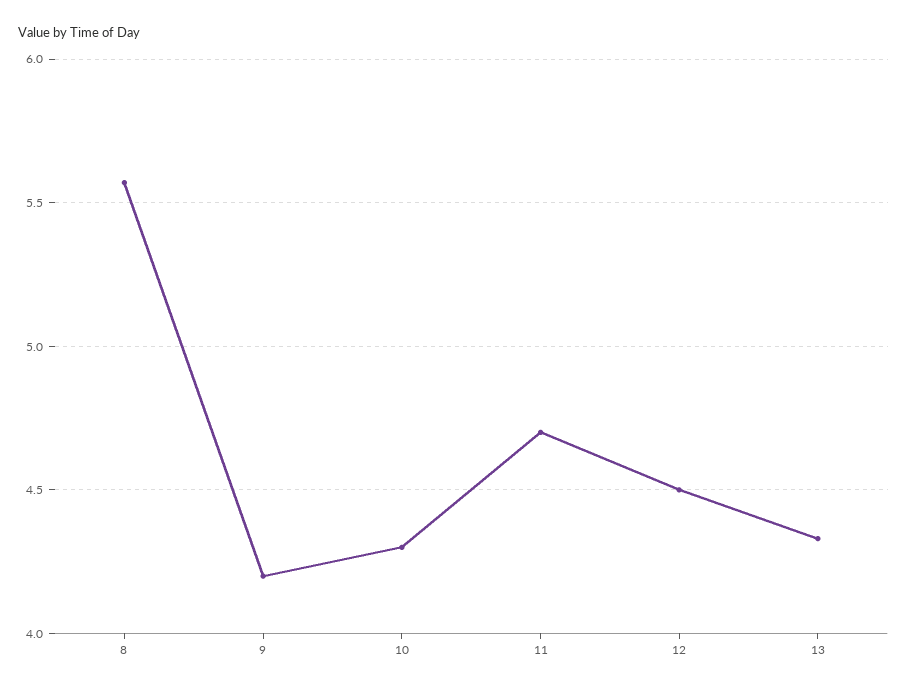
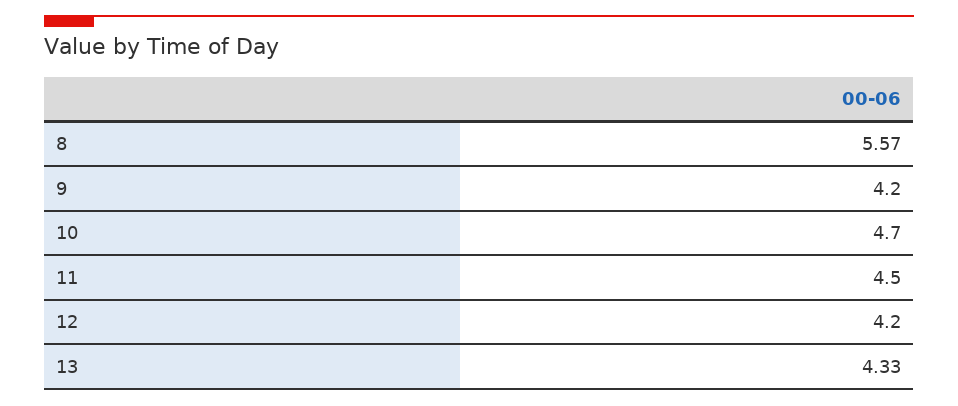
10: 4.3 -> 4.7
11: 4.7 -> 4.5
12: 4.5 -> 4.2

